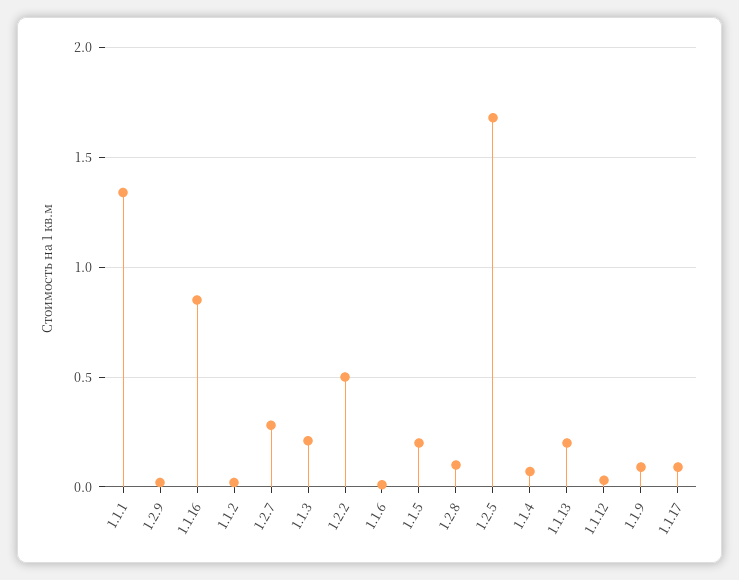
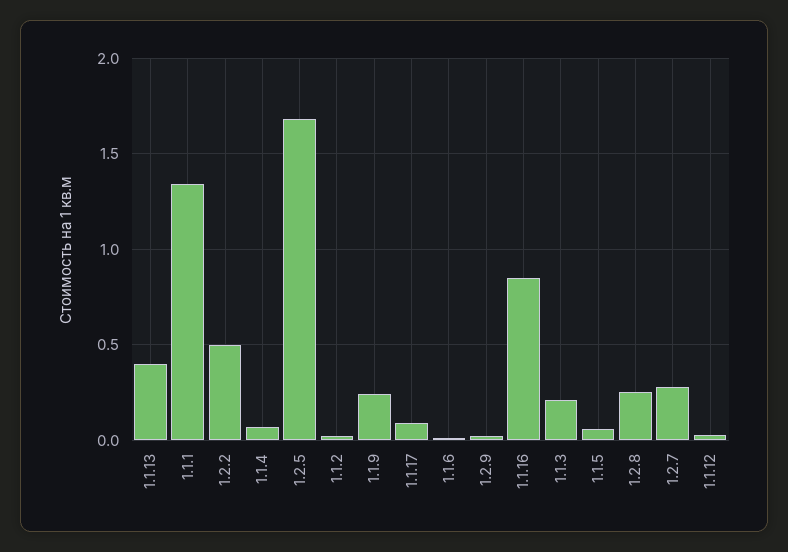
1.1.5: 0.2 -> 0.05
1.2.8: 0.1 -> 0.25
1.1.13: 0.2 -> 0.4
1.1.9: 0.1 -> 0.25

